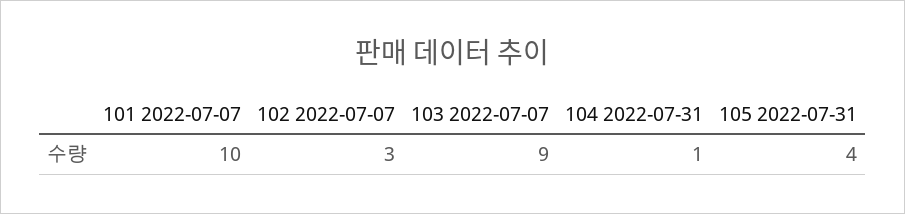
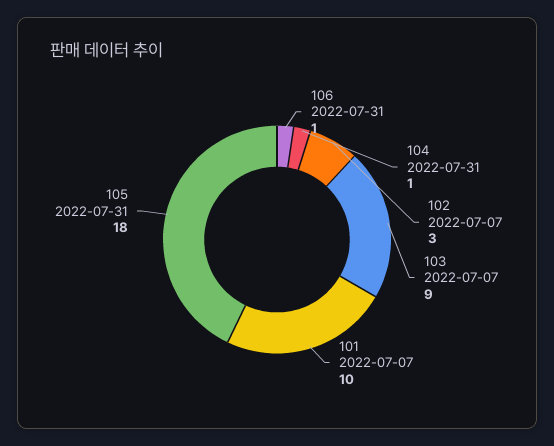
105 2022-07-31: 4 -> 18
106 2022-07-31: none -> 1

